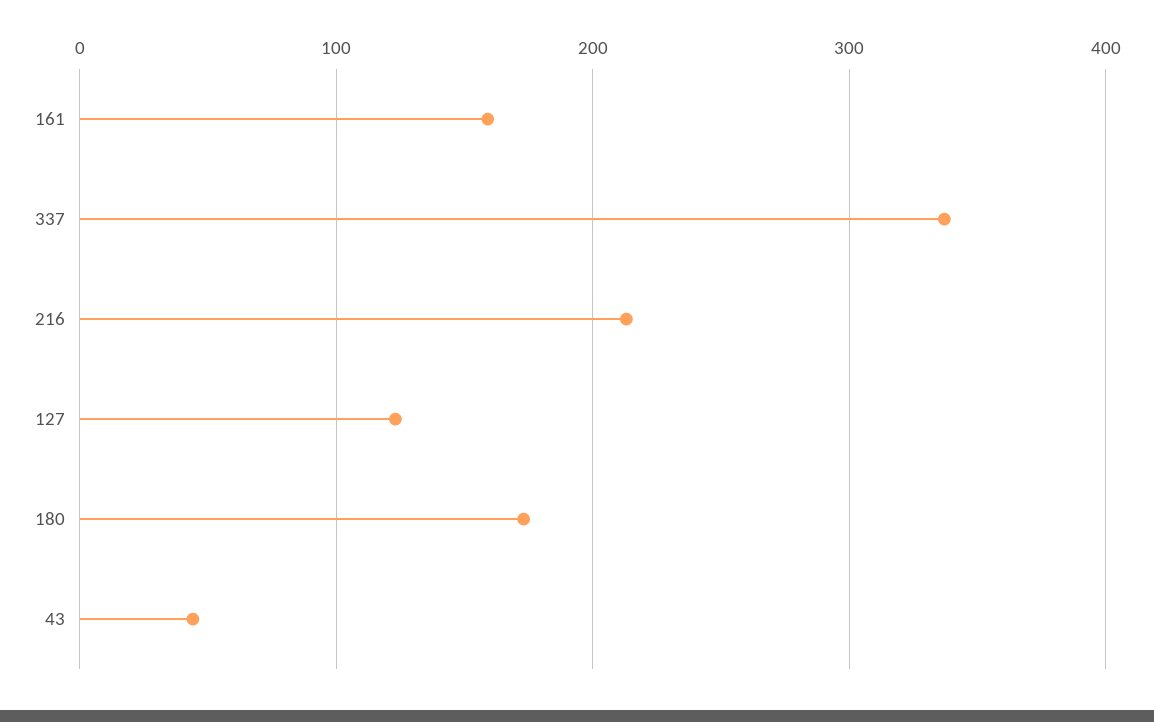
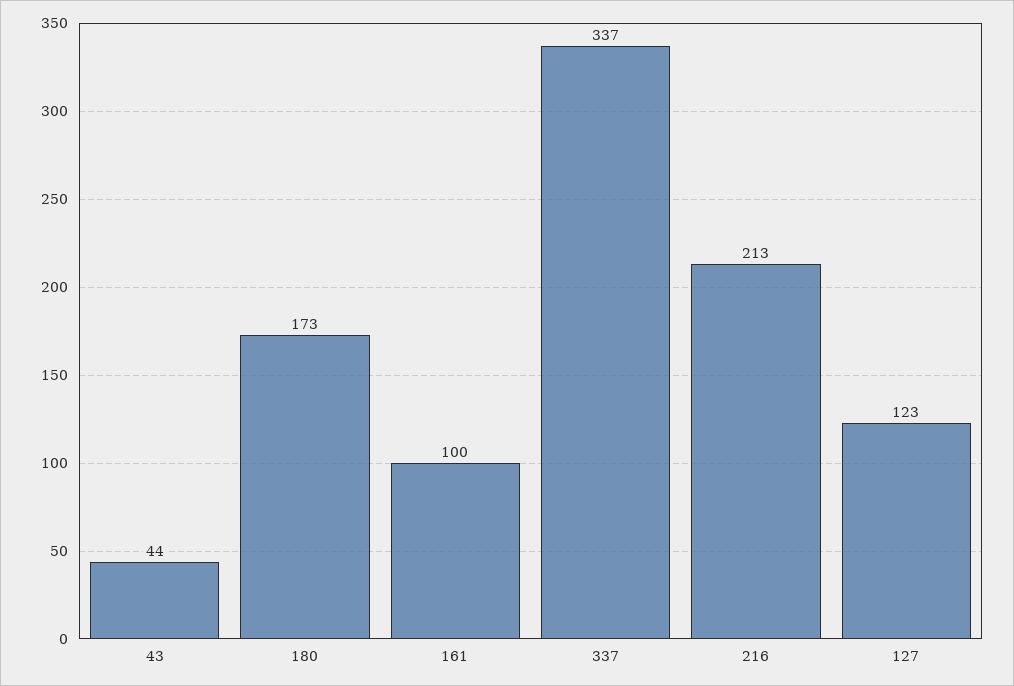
161: 160 -> 100

